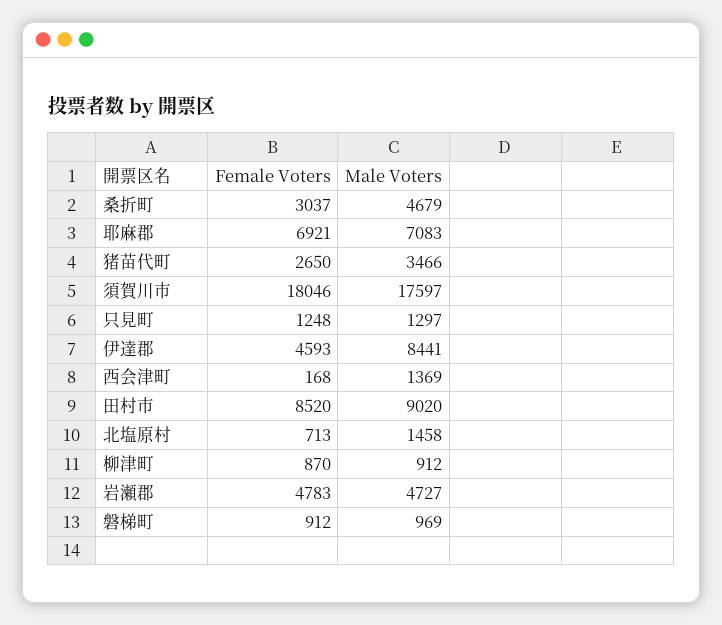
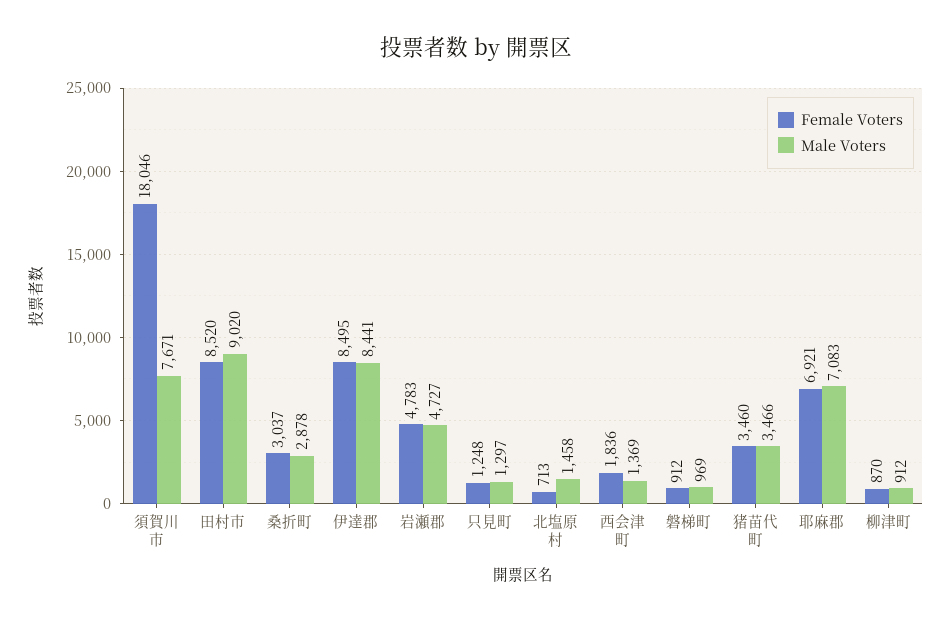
Male Voters, 桑折町: 4679 -> 2878
Female Voters, 猪苗代町: 2650 -> 3460
Male Voters, 須賀川市: 17597 -> 7671
Female Voters, 伊達郡: 4593 -> 8495
Female Voters, 西会津町: 168 -> 1836

